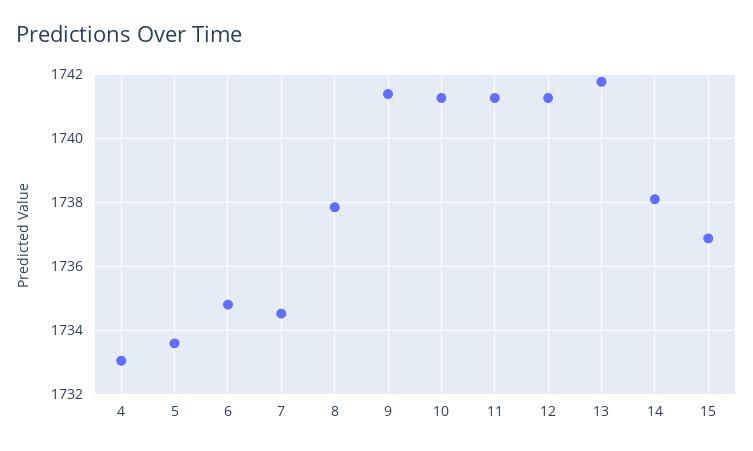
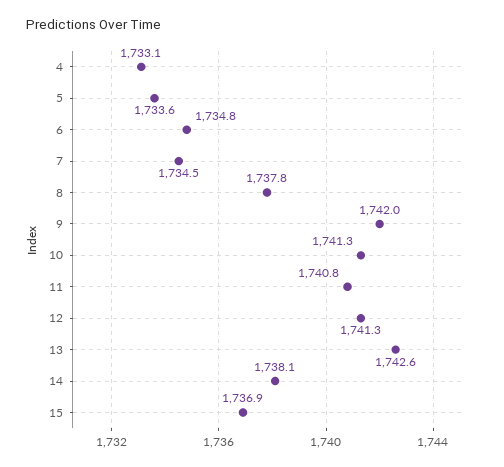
9: 1741.4 -> 1742
11: 1741.2 -> 1740.8
13: 1741.8 -> 1742.6

